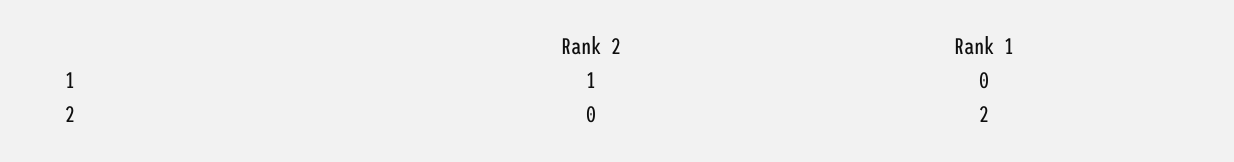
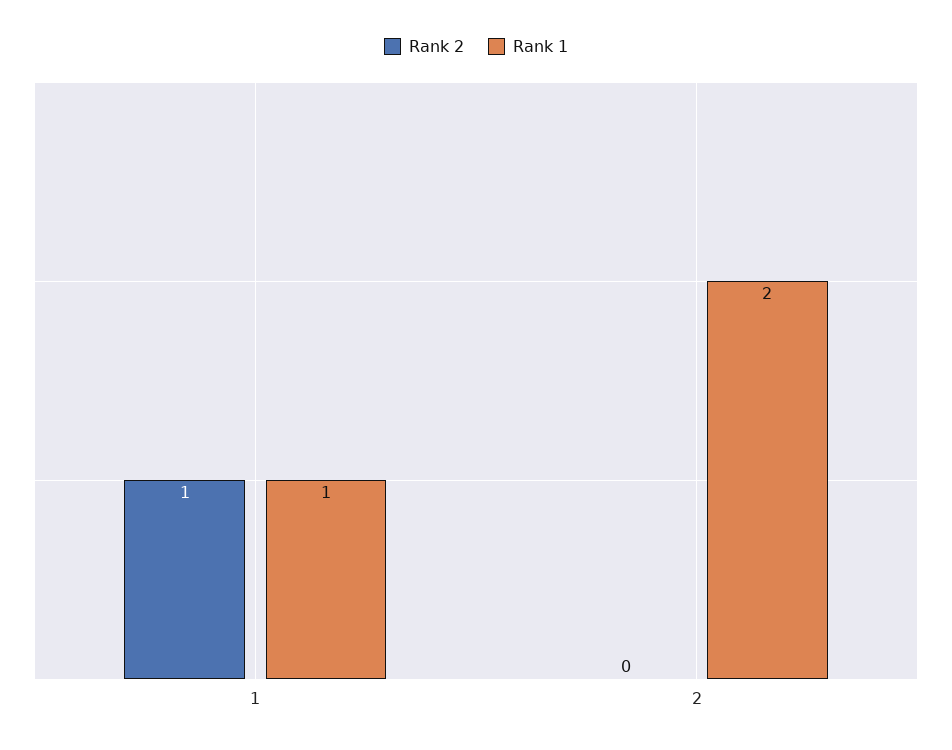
Rank 1, 1: 0 -> 1

